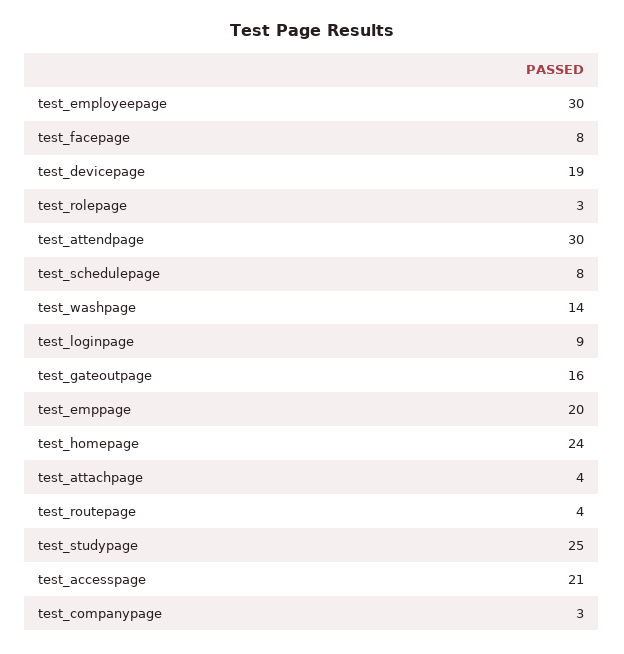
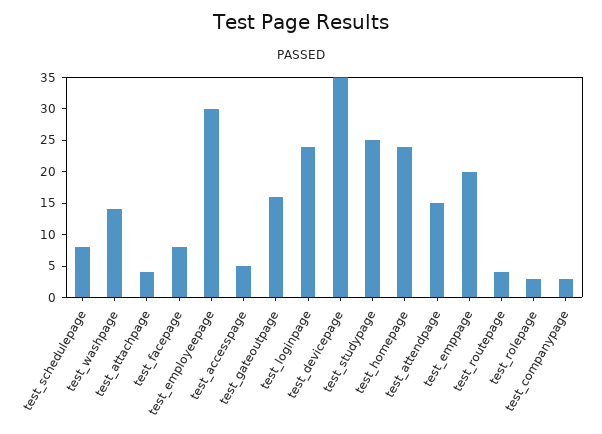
test_devicepage: 19 -> 35
test_attendpage: 30 -> 15
test_loginpage: 9 -> 25
test_accesspage: 21 -> 5

